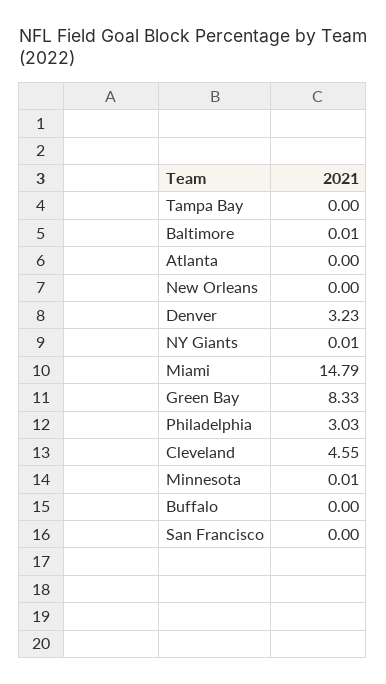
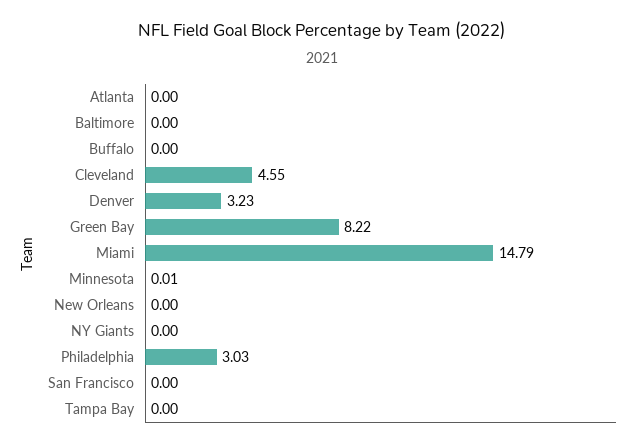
Baltimore: 0.01 -> 0
NY Giants: 0.01 -> 0
Green Bay: 8.33 -> 8.22

